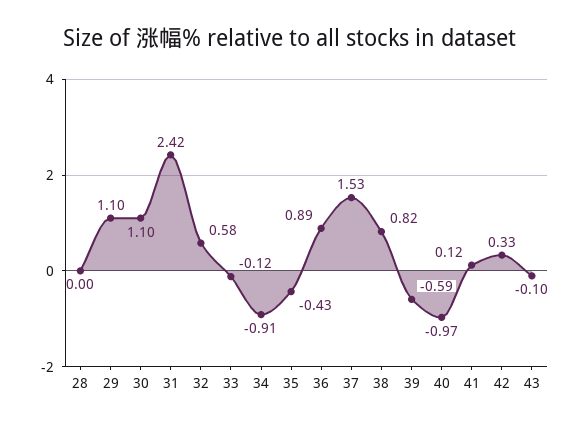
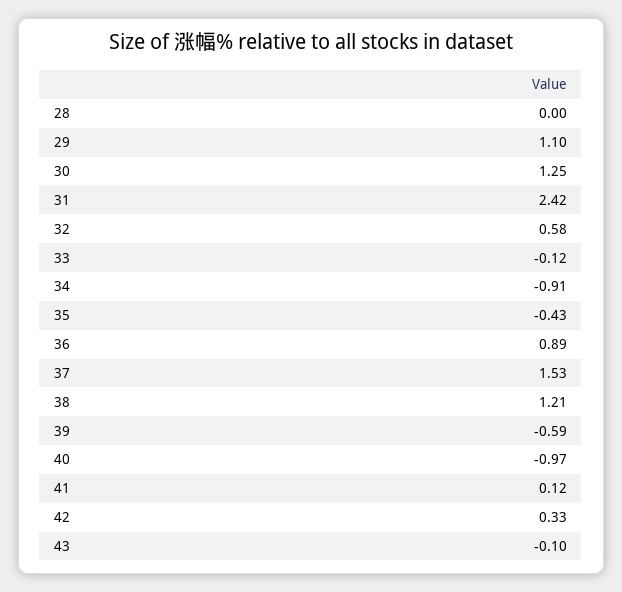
30: 1.1 -> 1.25
38: 0.82 -> 1.21

